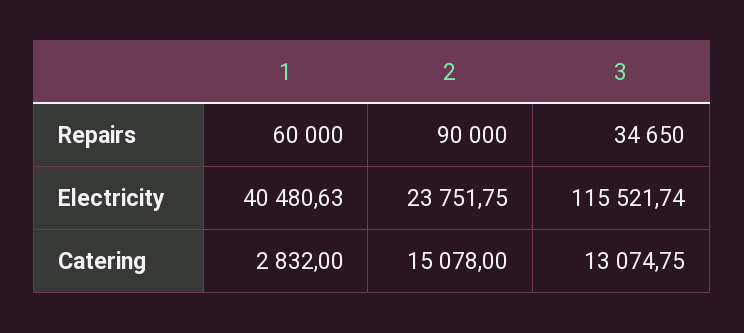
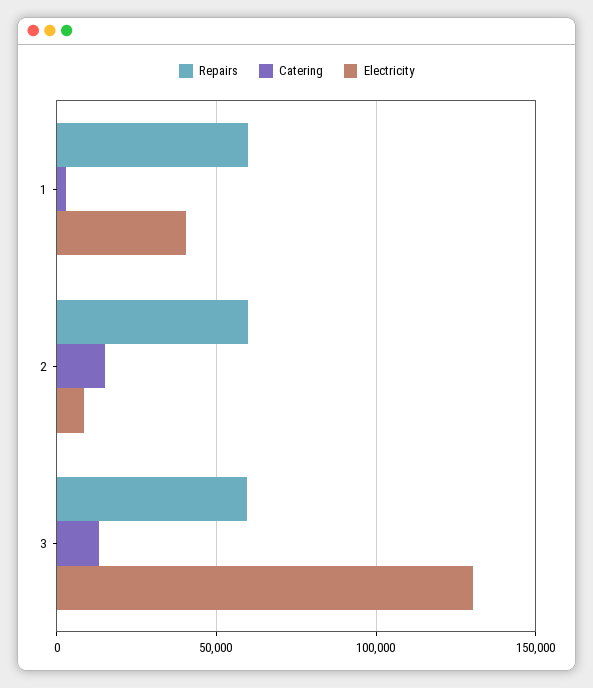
Repairs, 2: 90000 -> 60000
Repairs, 3: 34650 -> 60000
Electricity, 2: 23751.75 -> 10000
Electricity, 3: 115521.74 -> 130000

